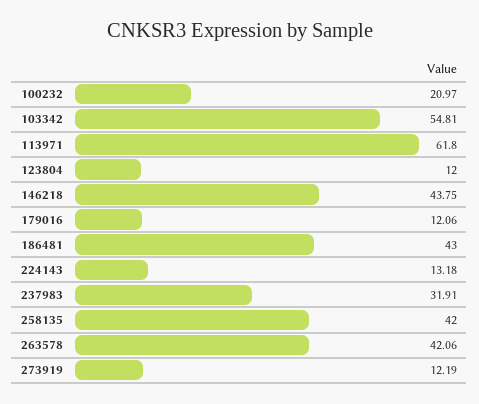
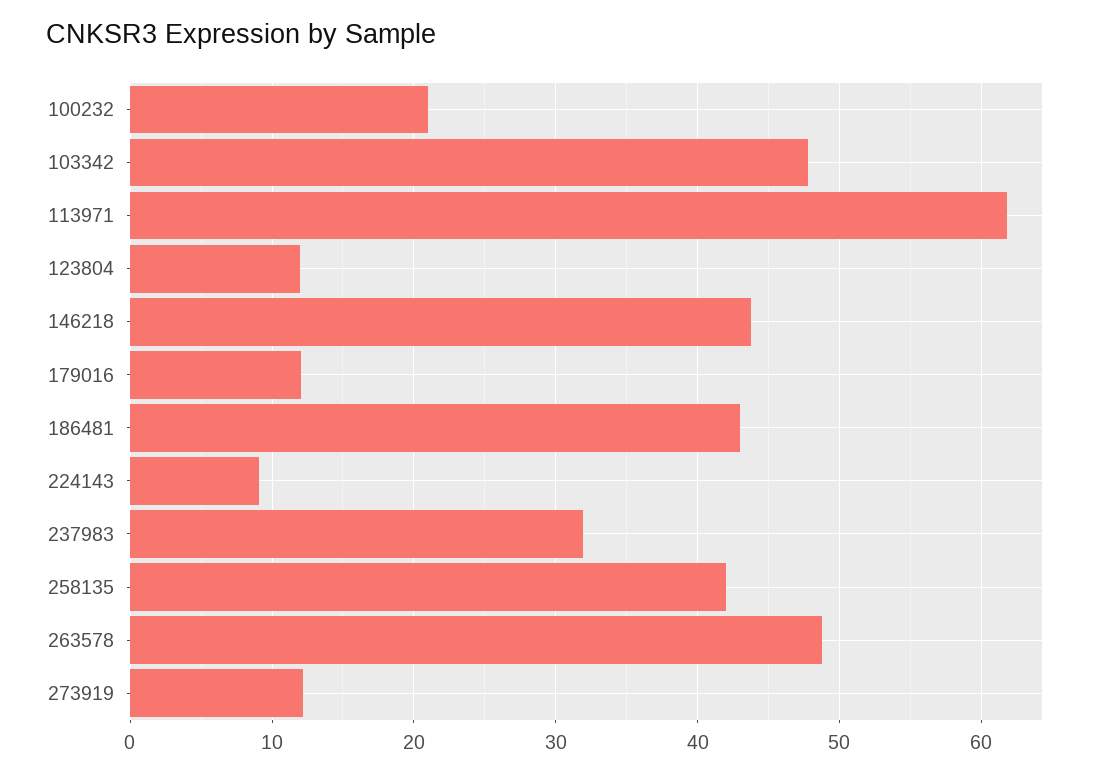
103342: 54.81 -> 48
224143: 13.18 -> 9
263578: 42.06 -> 49

